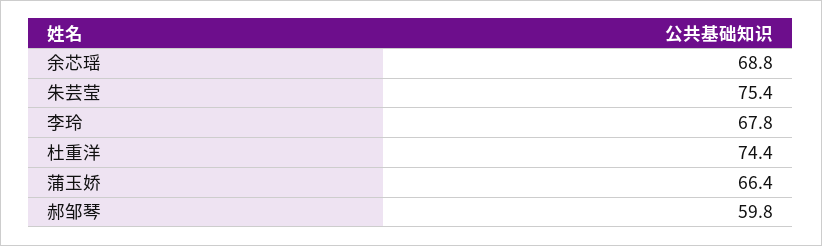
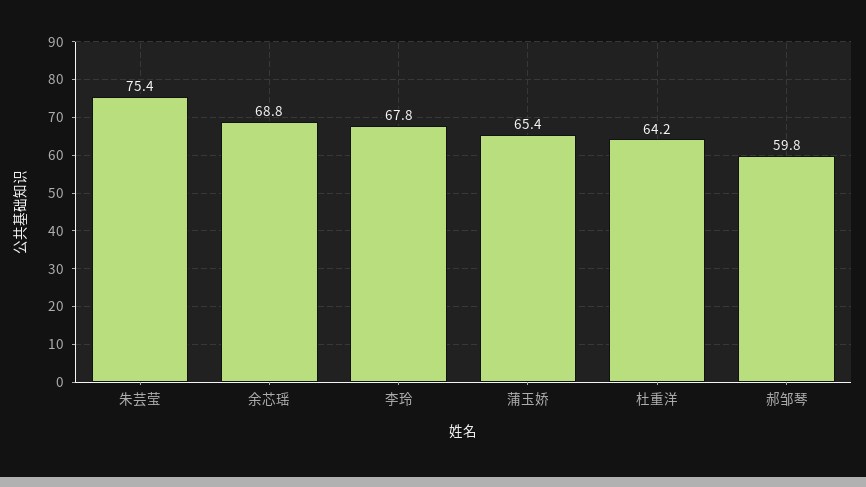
杜重洋: 74.4 -> 64.2
蒲玉娇: 66.4 -> 65.4

